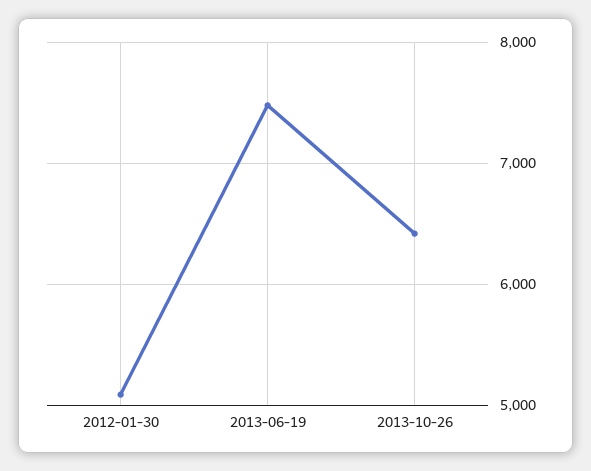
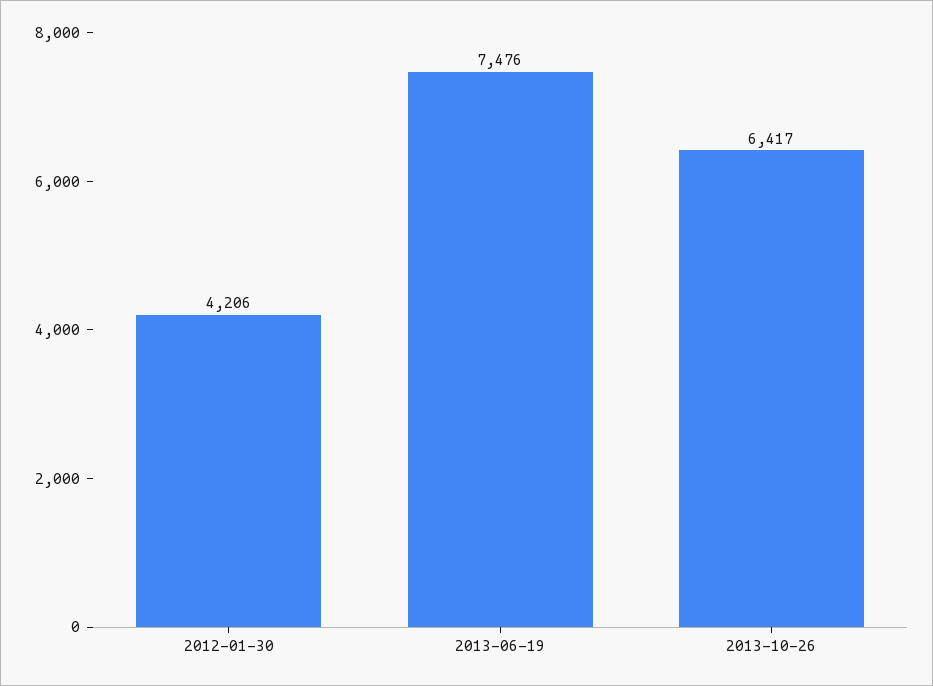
2012-01-30: 5100 -> 4206

